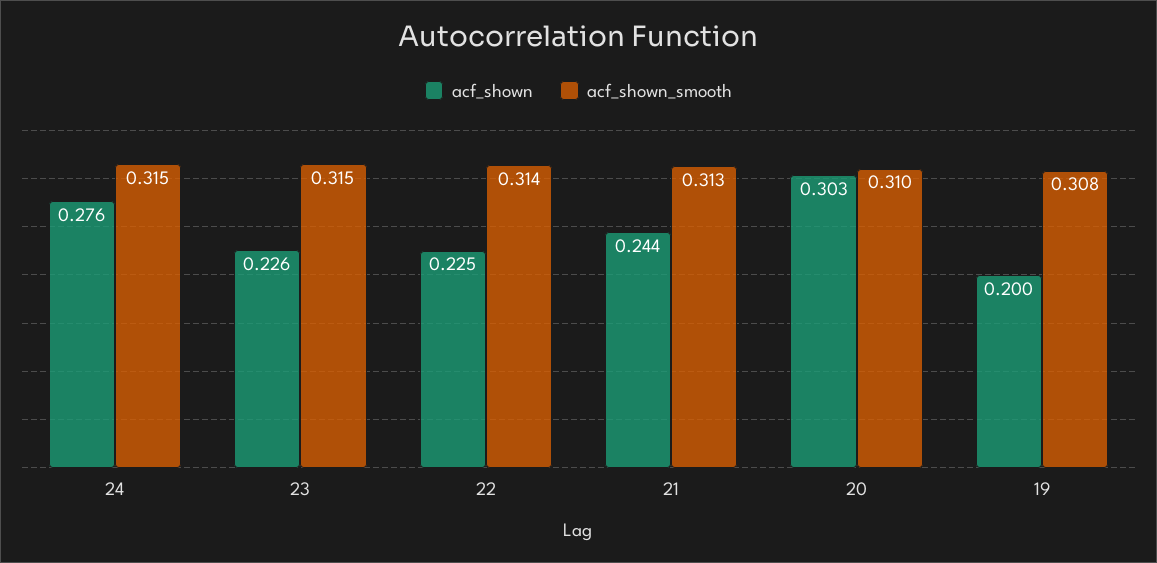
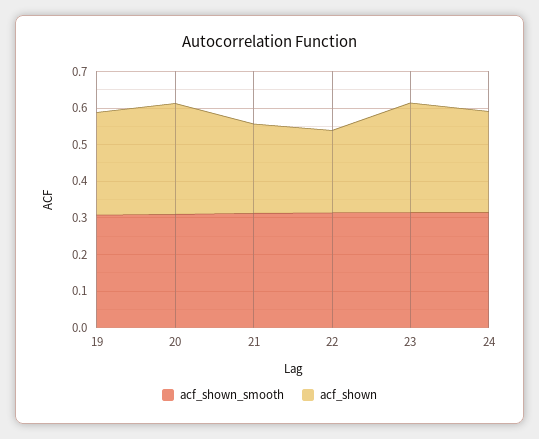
acf_shown, 23: 0.226 -> 0.3
acf_shown, 19: 0.2 -> 0.275

